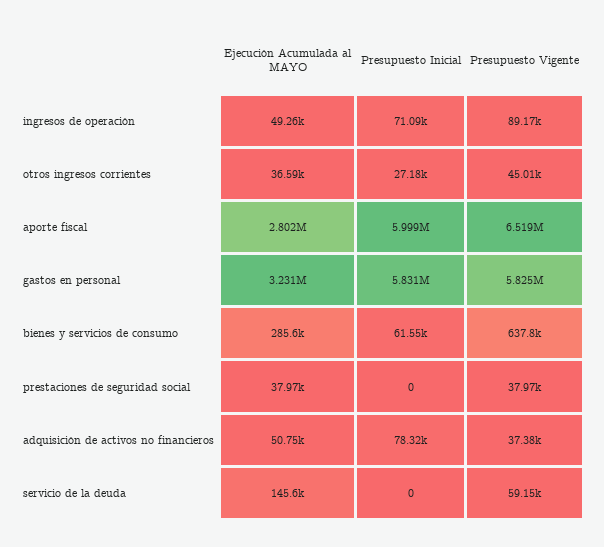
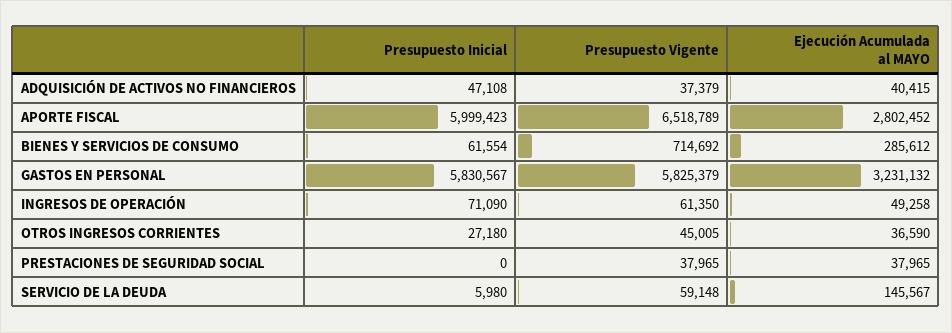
Presupuesto Vigente, ingresos de operación: 89170 -> 61350
Presupuesto Vigente, bienes y servicios de consumo: 637800 -> 714692
Ejecución Acumulada al MAYO, adquisición de activos no financieros: 50750 -> 40415
Presupuesto Inicial, adquisición de activos no financieros: 78320 -> 47108
Presupuesto Inicial, servicio de la deuda: 0 -> 5980

